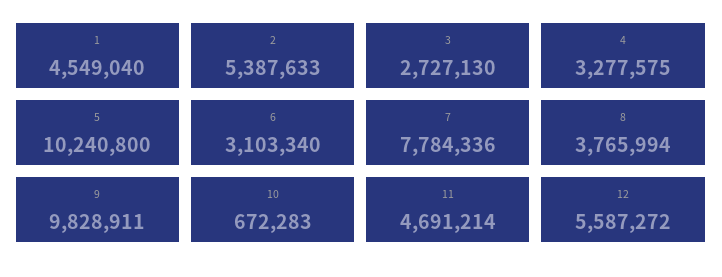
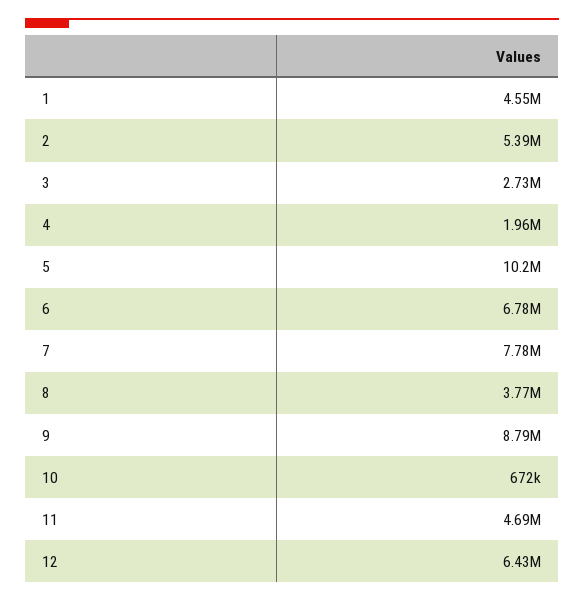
4: 3277575 -> 1960000
6: 3103340 -> 6780000
9: 9828911 -> 8790000
12: 5587272 -> 6430000

